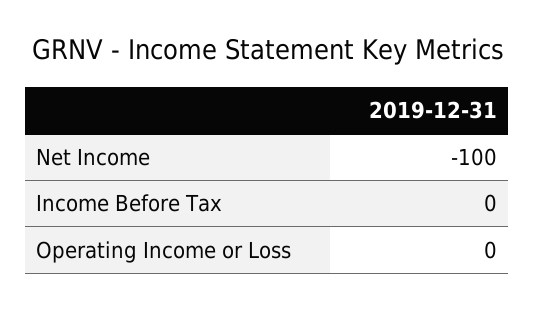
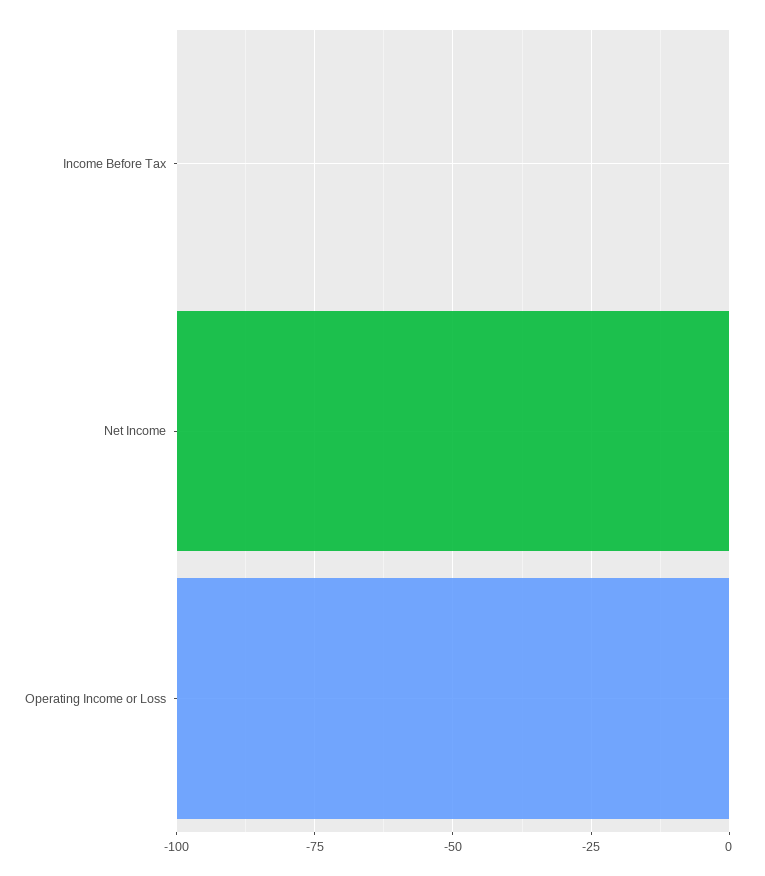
Operating Income or Loss: 0 -> -100

